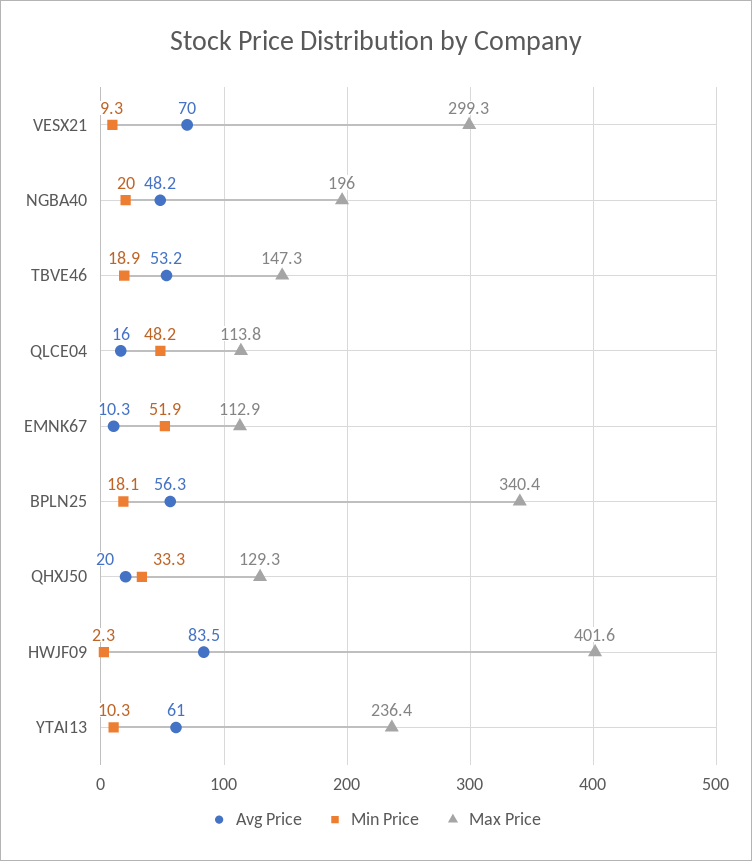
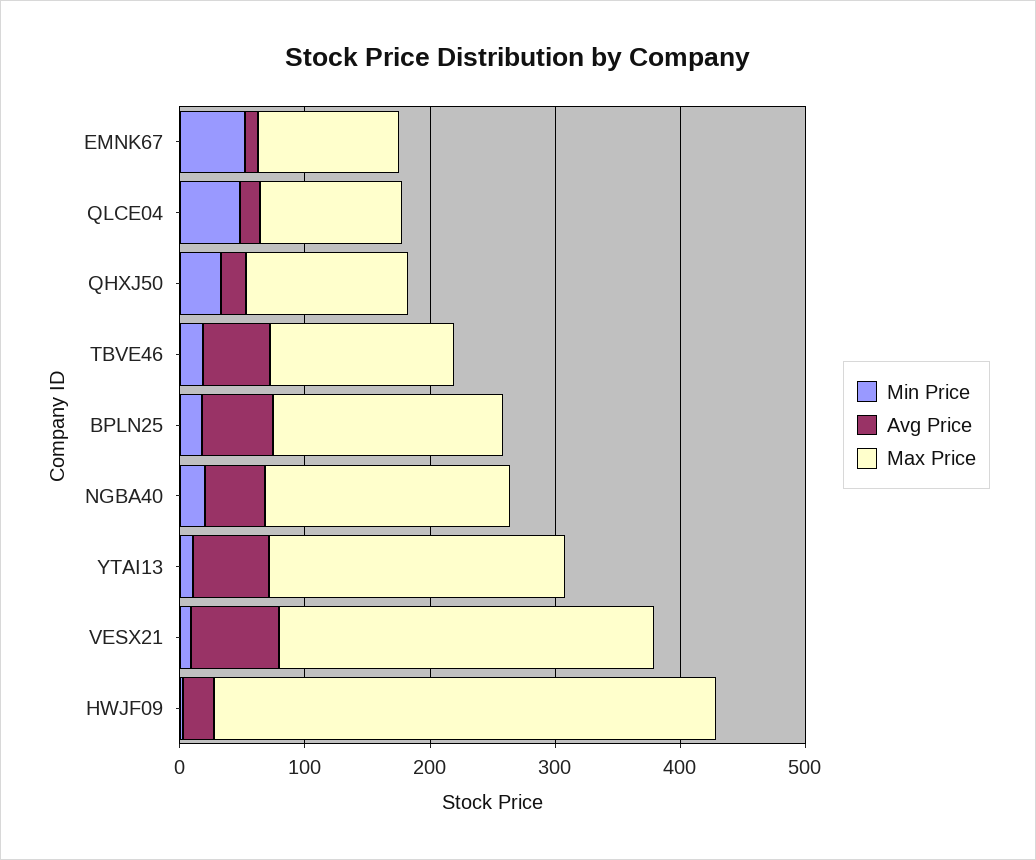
Max Price, BPLN25: 340.4 -> 180
Avg Price, HWJF09: 83.5 -> 20

